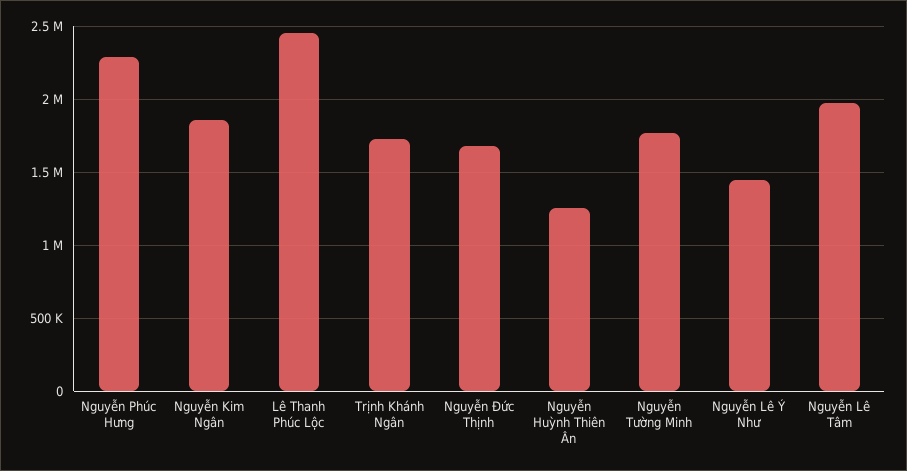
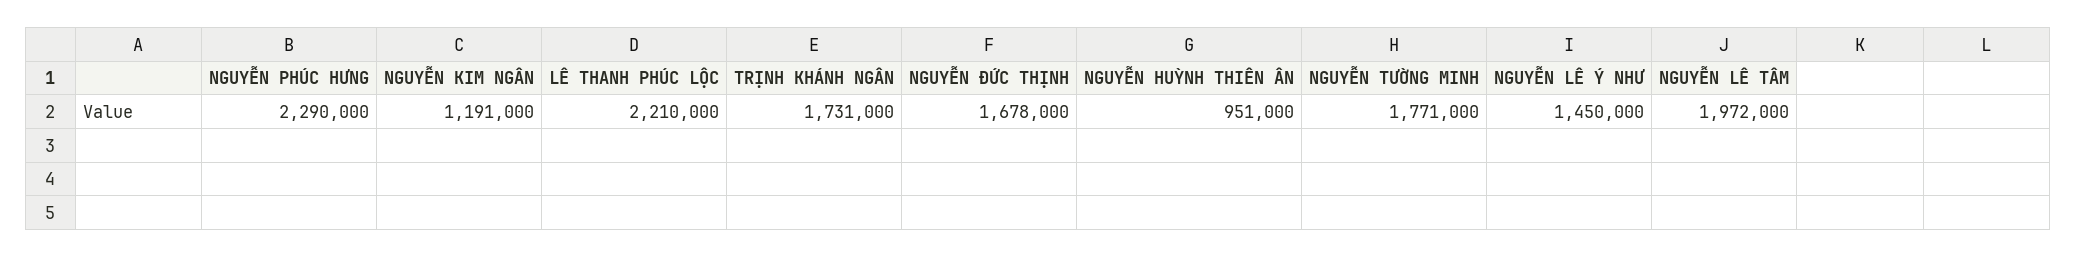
Nguyễn Kim Ngân: 1850000 -> 1191000
Lê Thanh Phúc Lộc: 2450000 -> 2210000
Nguyễn Huỳnh Thiên Ân: 1250000 -> 951000

